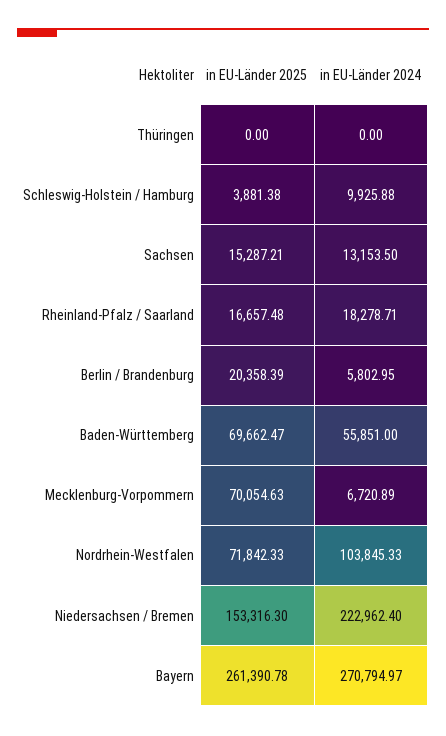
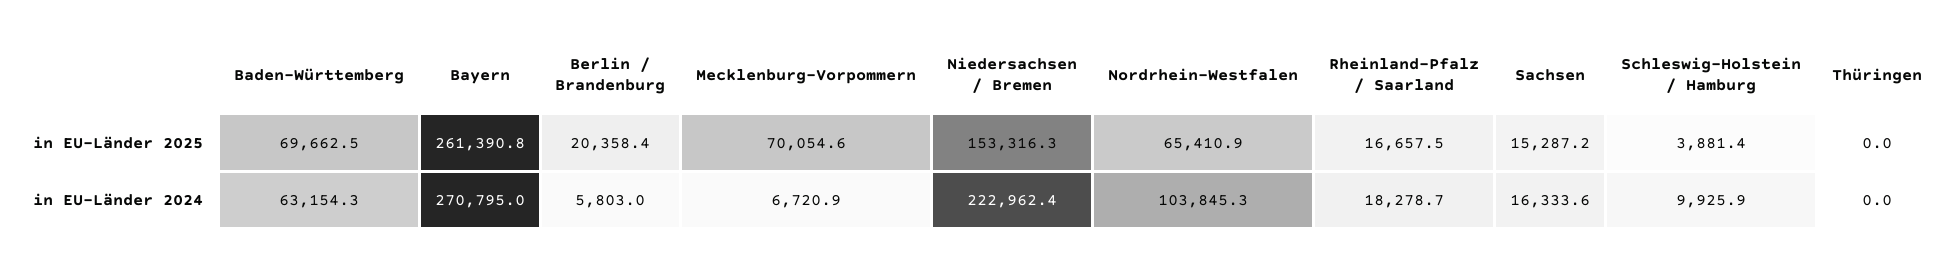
in EU-Länder 2024, Sachsen: 13153.5 -> 16333.6
in EU-Länder 2024, Baden-Württemberg: 55851 -> 63154.3
in EU-Länder 2025, Nordrhein-Westfalen: 71842.33 -> 65410.9

